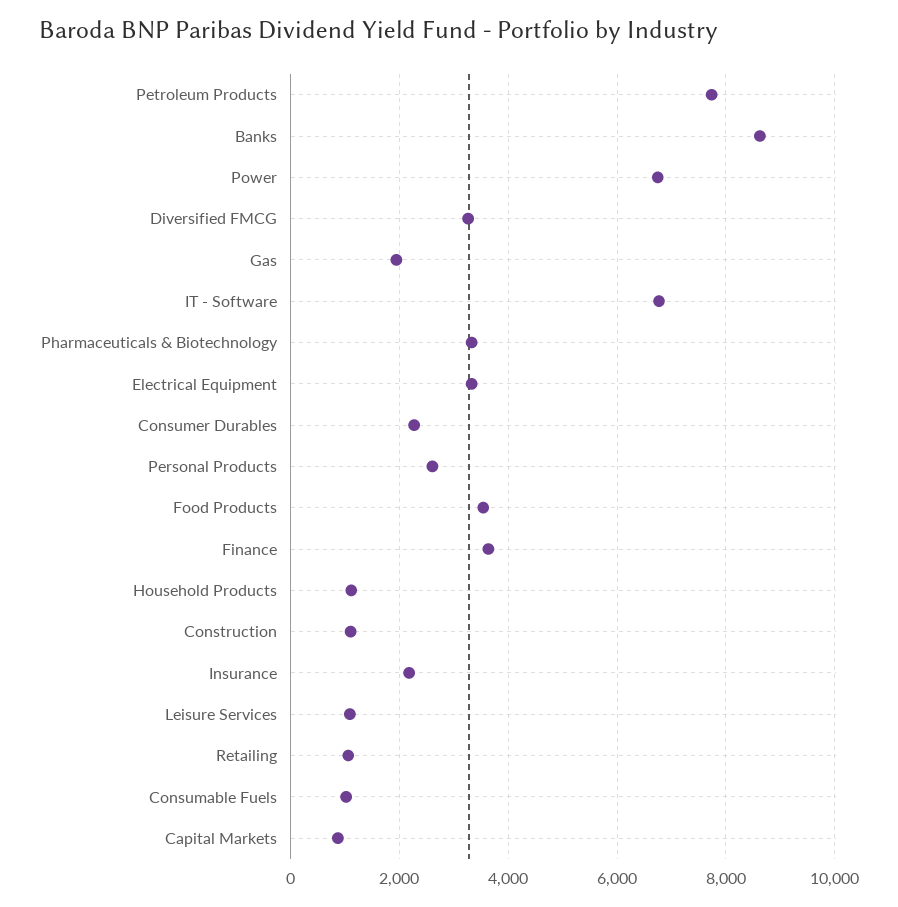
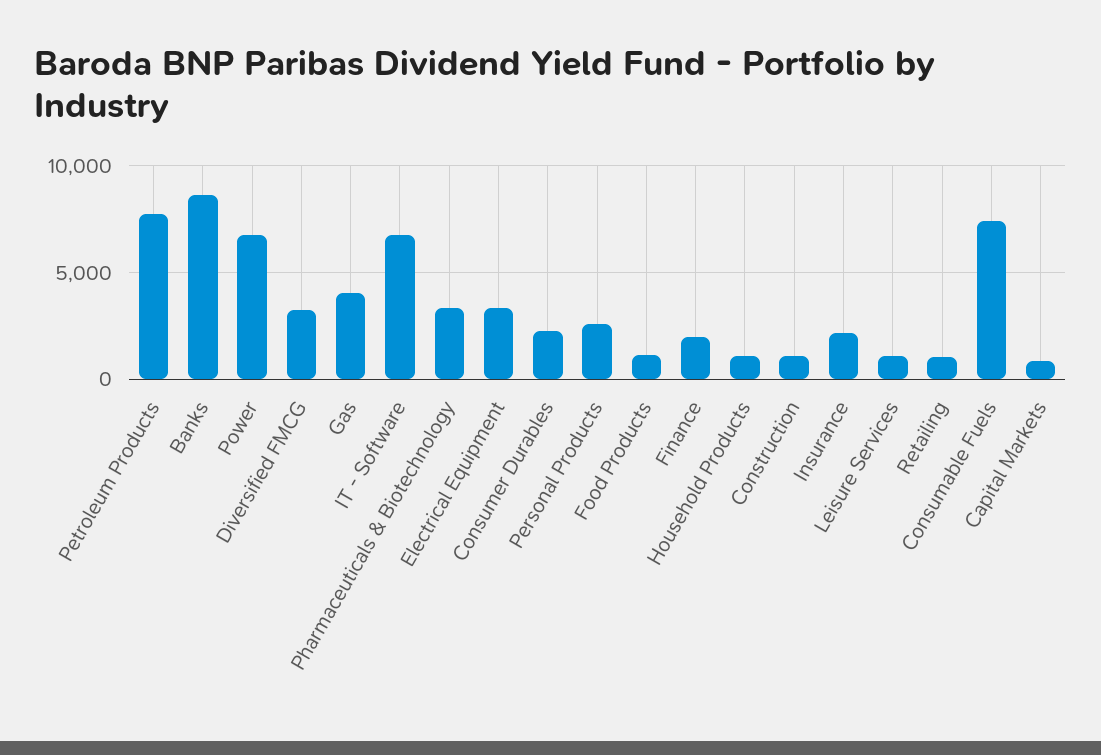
Gas: 2000 -> 4000
Food Products: 3600 -> 1000
Finance: 3600 -> 2000
Consumable Fuels: 1000 -> 7500

